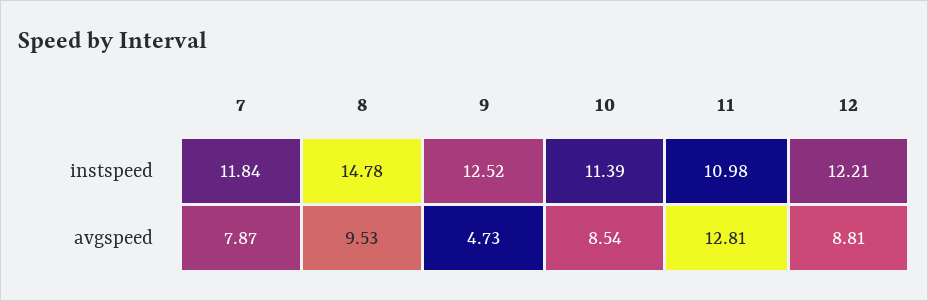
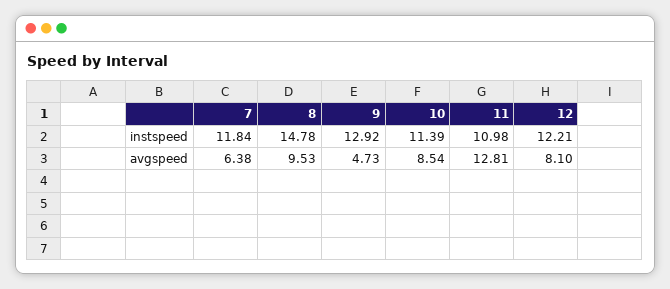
9, instspeed: 12.52 -> 12.92
7, avgspeed: 7.87 -> 6.38
12, avgspeed: 8.81 -> 8.1

